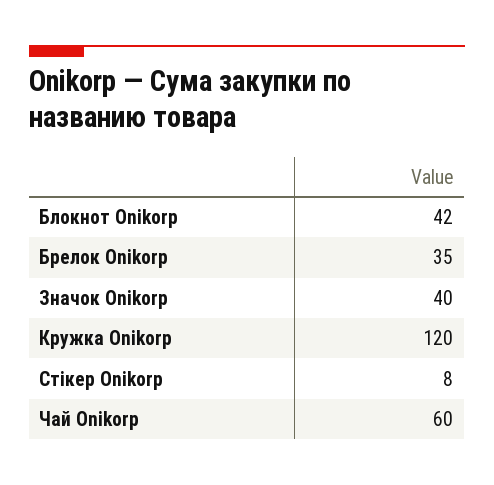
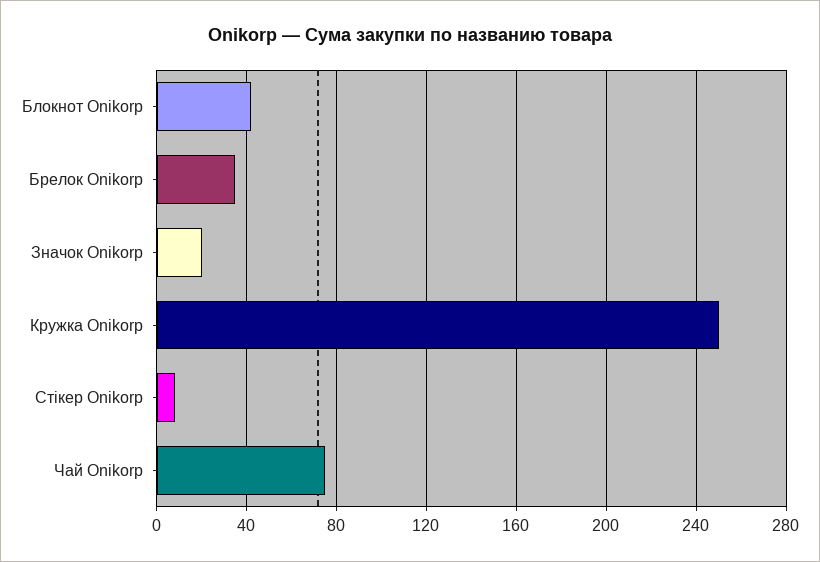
Значок Onikorp: 40 -> 20
Кружка Onikorp: 120 -> 250
Чай Onikorp: 60 -> 75

